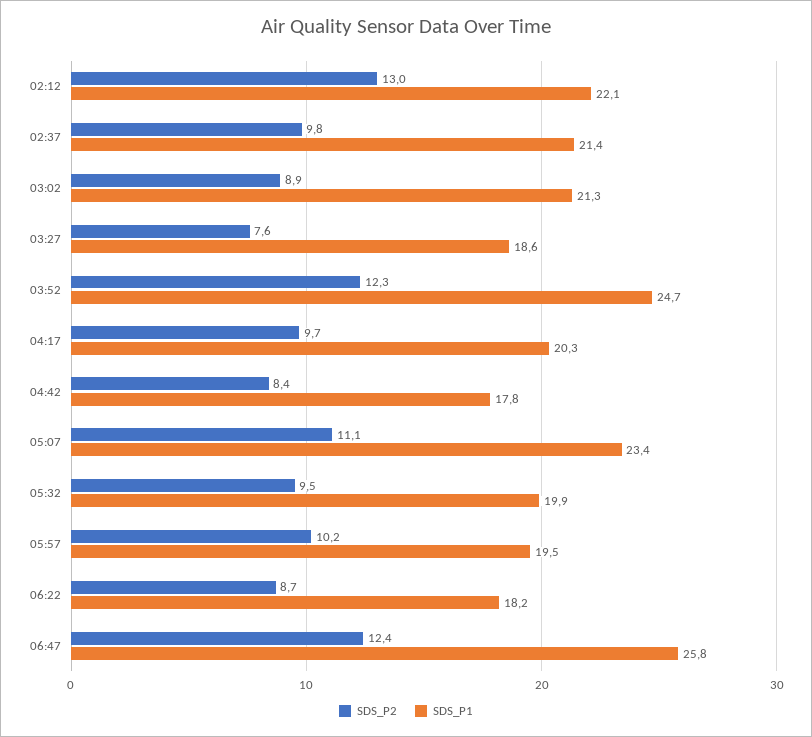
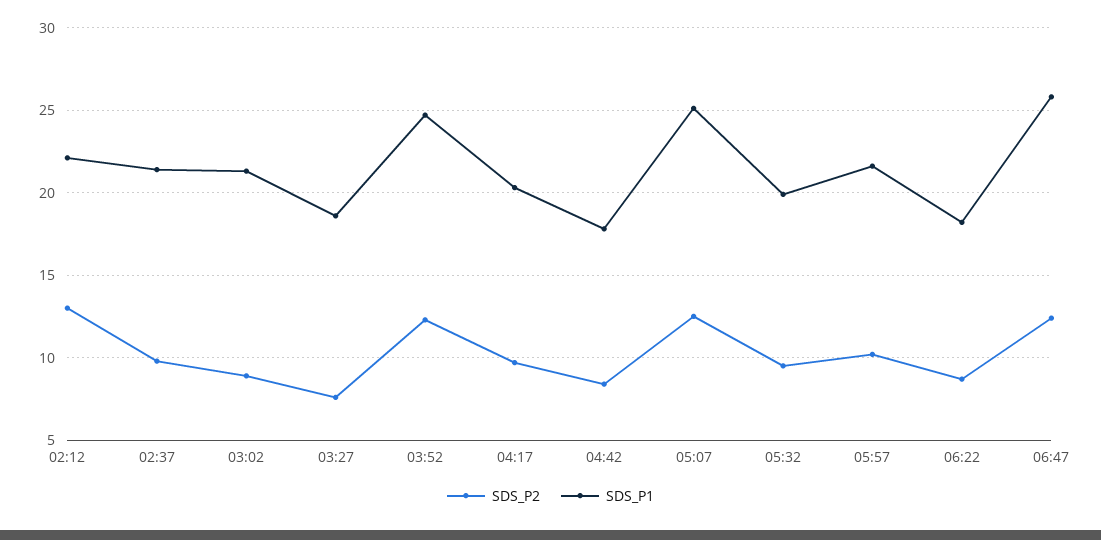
SDS_P2, 05:07: 11.1 -> 12.5
SDS_P1, 05:07: 23.4 -> 25
SDS_P1, 05:57: 19.5 -> 21.5

